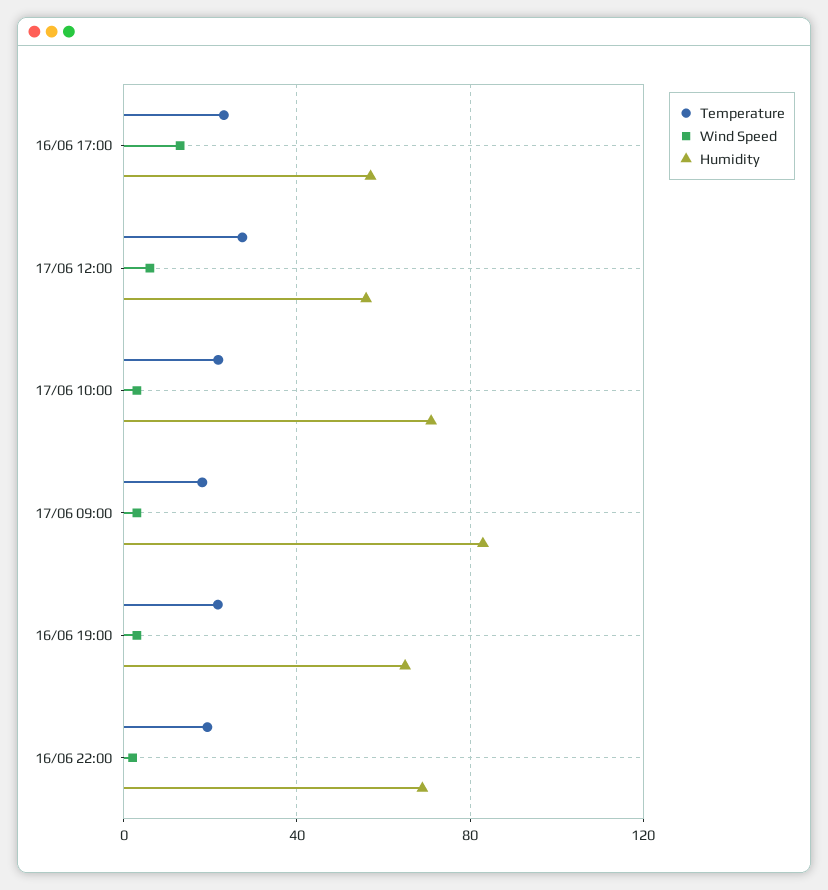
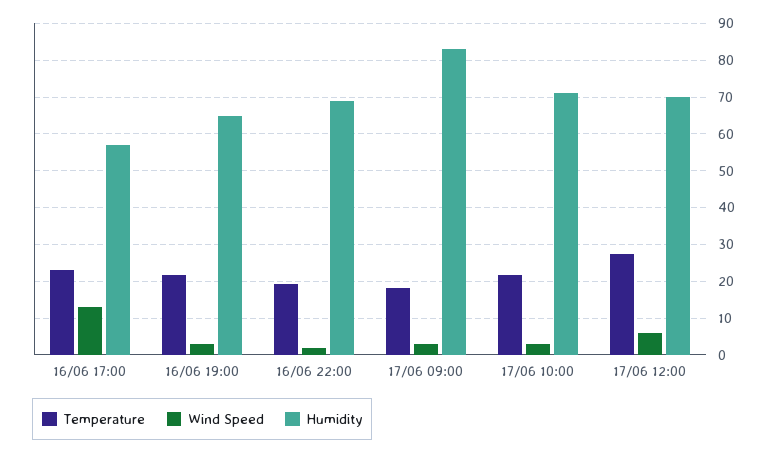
Humidity, 17/06 12:00: 55 -> 70

